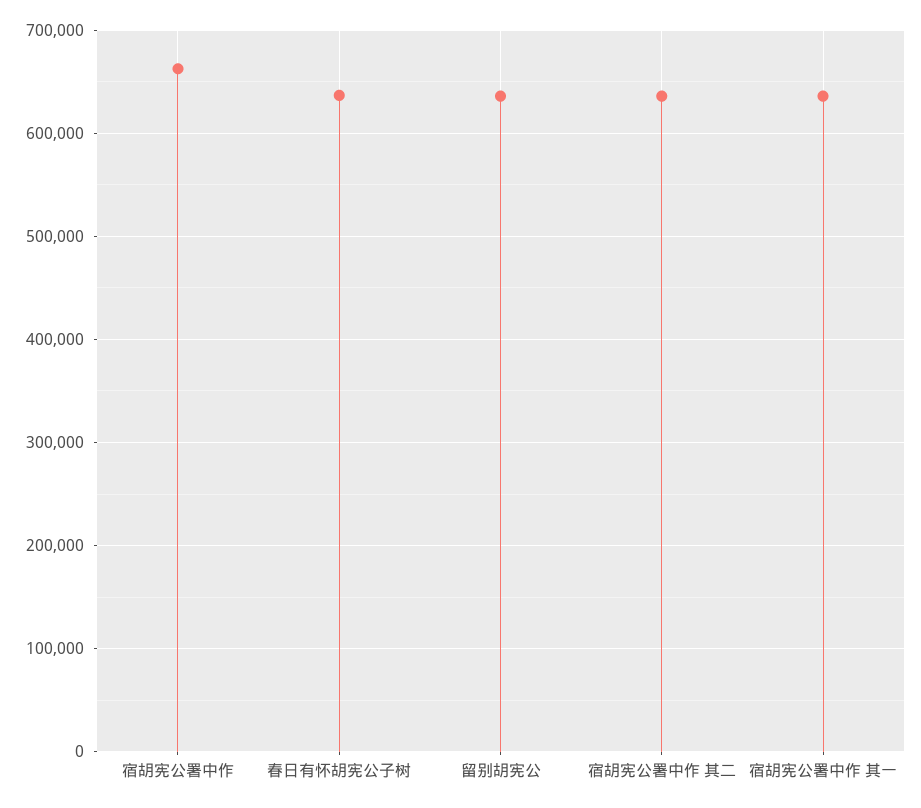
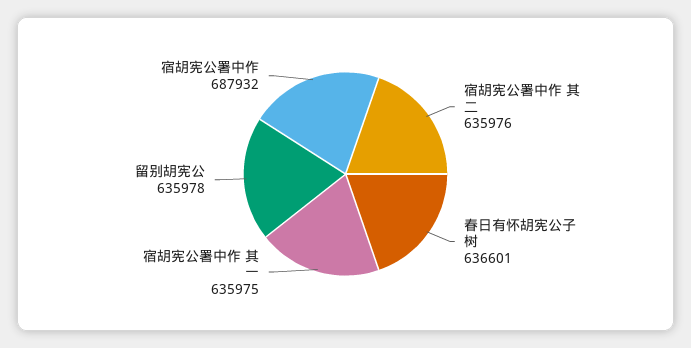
宿胡宪公署中作: 660000 -> 687932

